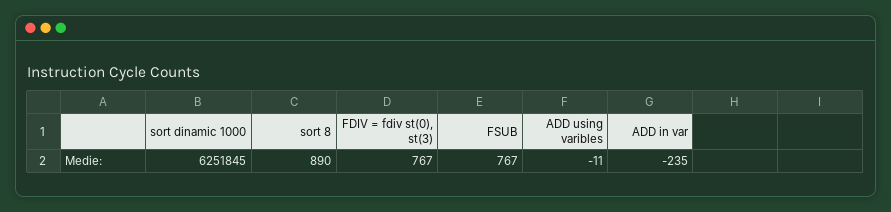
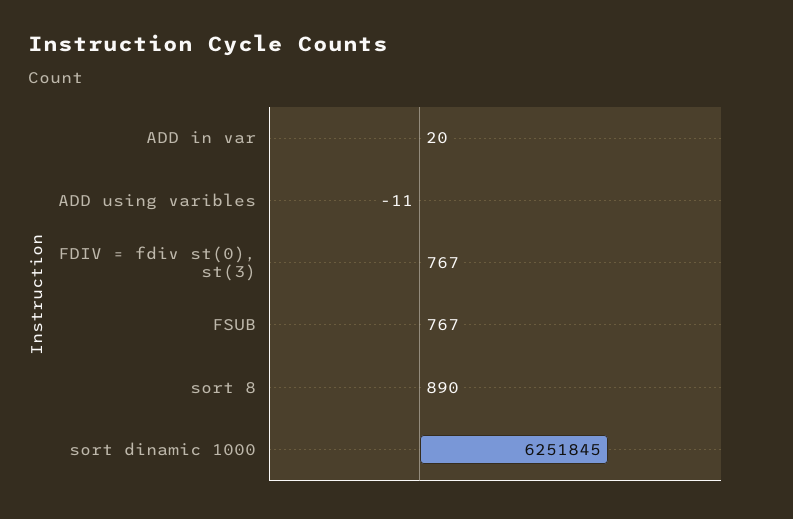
ADD in var: -235 -> 20

